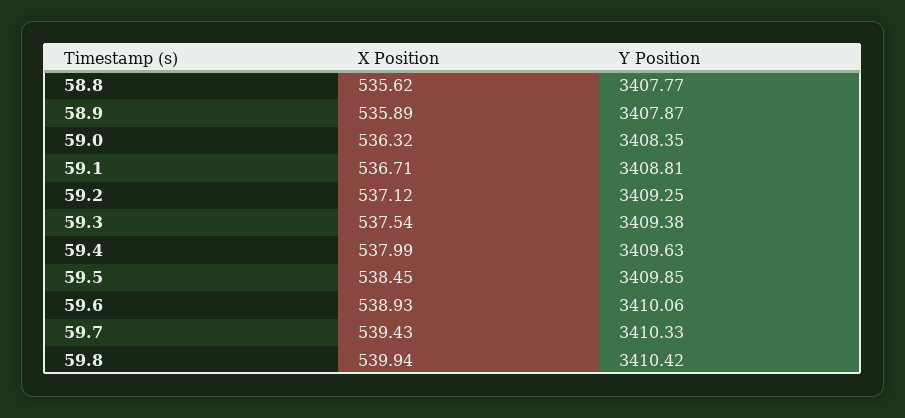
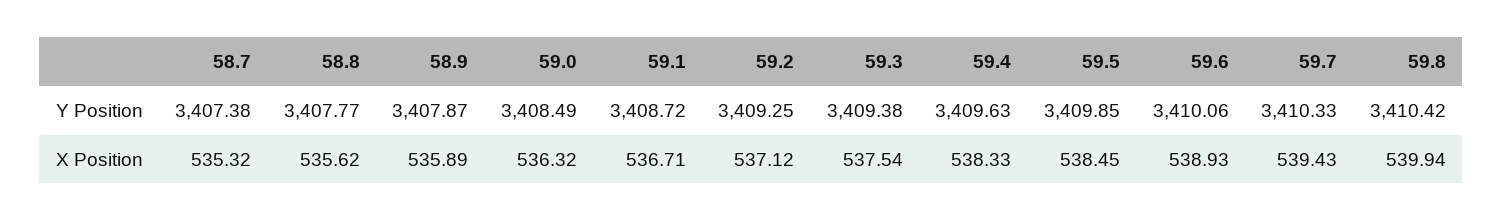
Y Position, 59.0: 3408.35 -> 3408.49
Y Position, 59.1: 3408.81 -> 3408.72
X Position, 59.4: 537.99 -> 538.33
Y Position, 58.7: none -> 3407.38
X Position, 58.7: none -> 535.32

